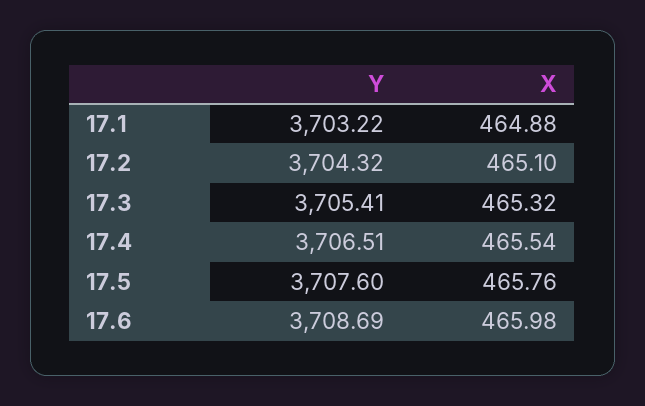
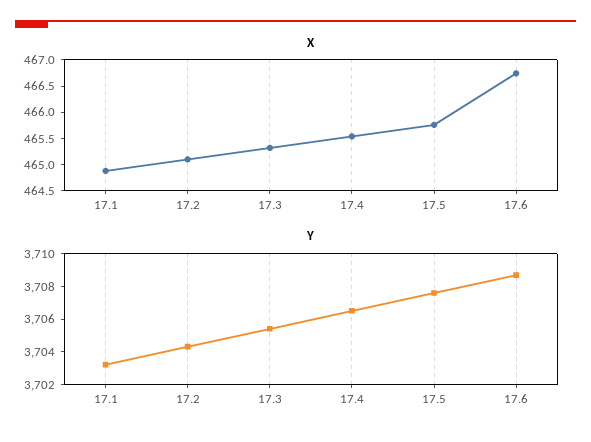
X, 17.6: 465.98 -> 466.75

